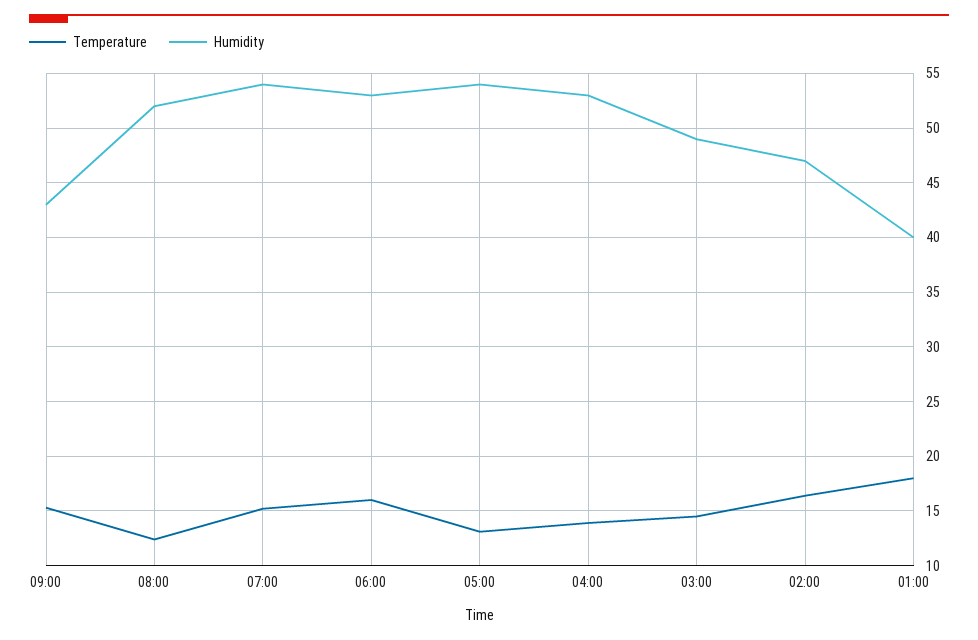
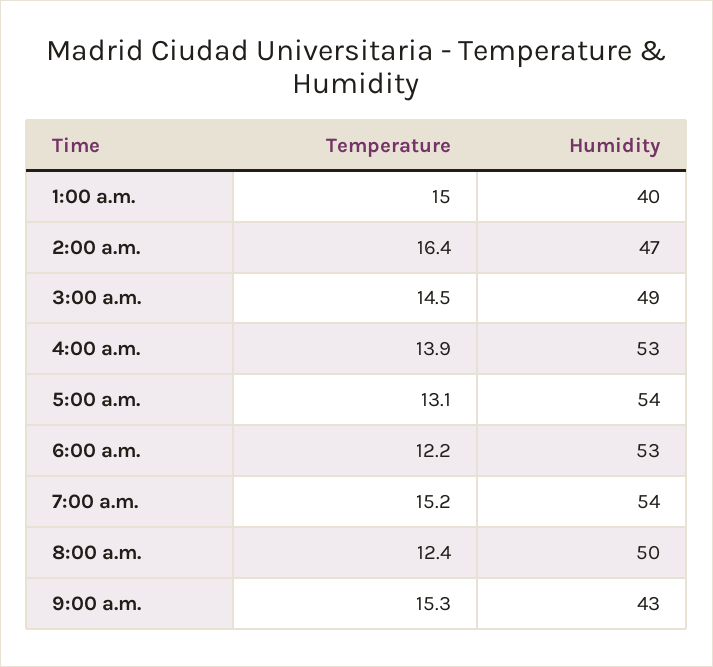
Humidity, 08:00: 52 -> 50
Temperature, 06:00: 16 -> 12.2
Temperature, 01:00: 18 -> 15

